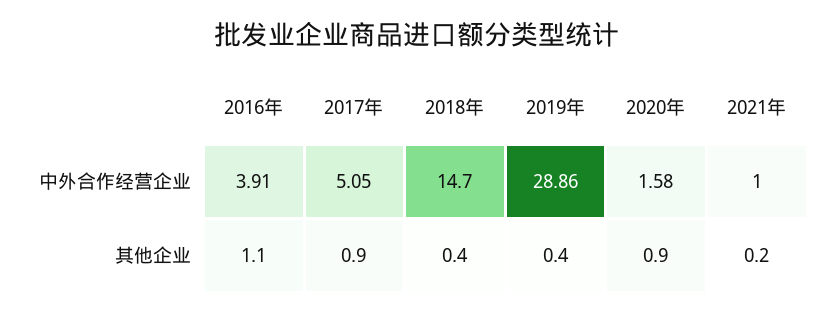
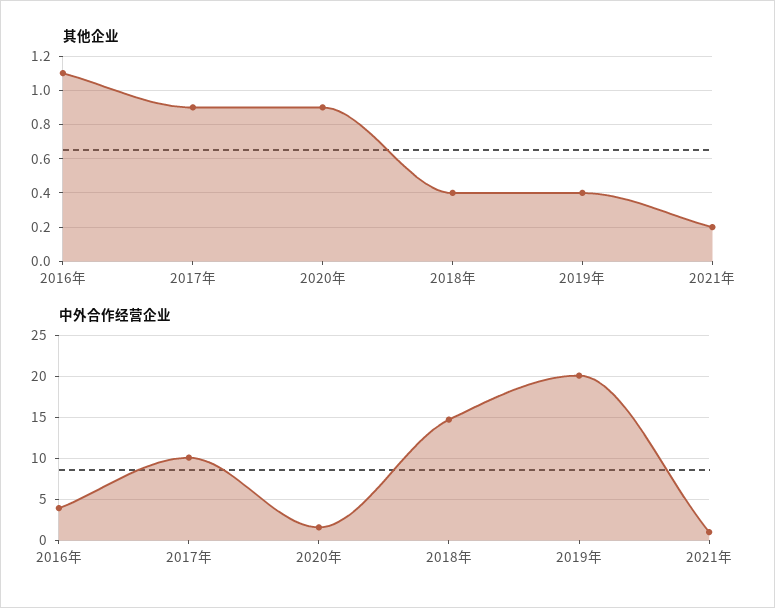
中外合作经营企业, 2017年: 5.05 -> 10
中外合作经营企业, 2019年: 28.86 -> 20

